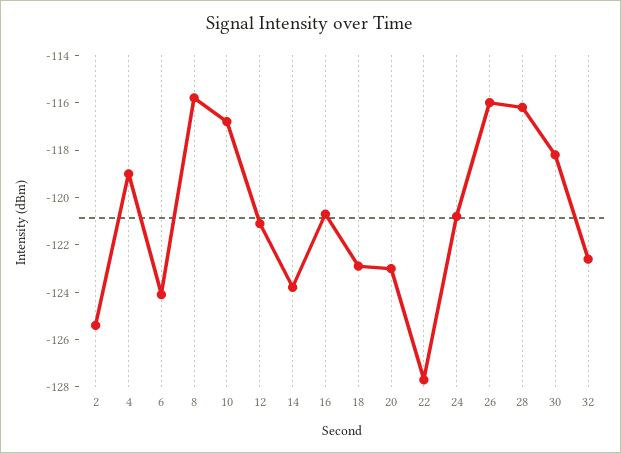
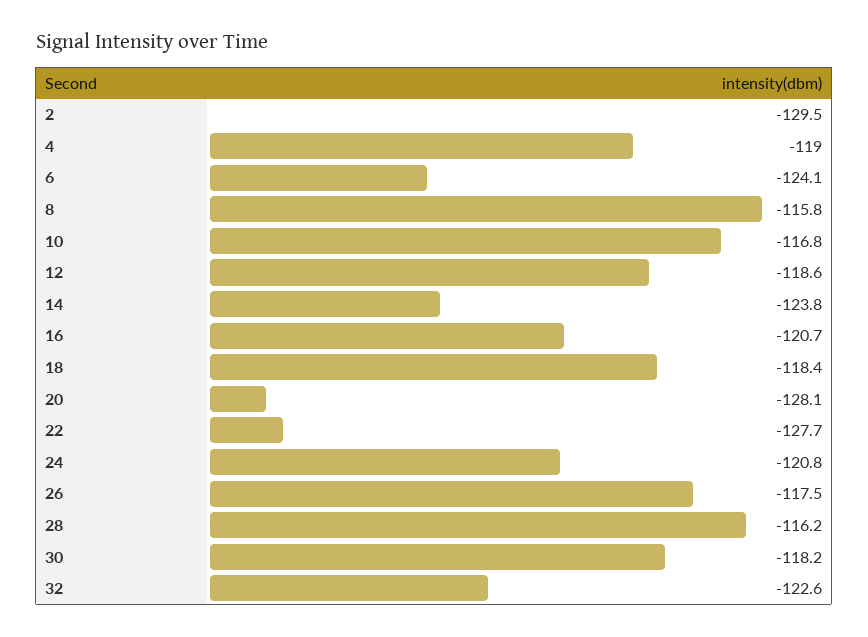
2: -125.5 -> -129.5
12: -121 -> -118.6
18: -123 -> -118.4
20: -123 -> -128.1
26: -116 -> -117.5

